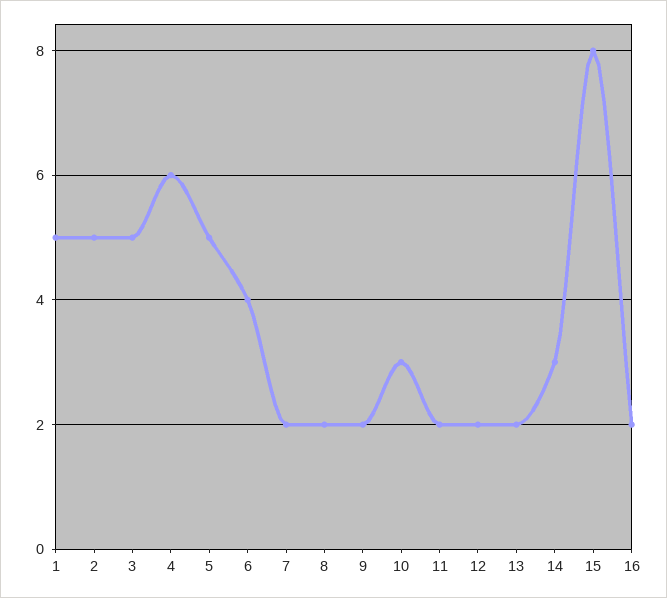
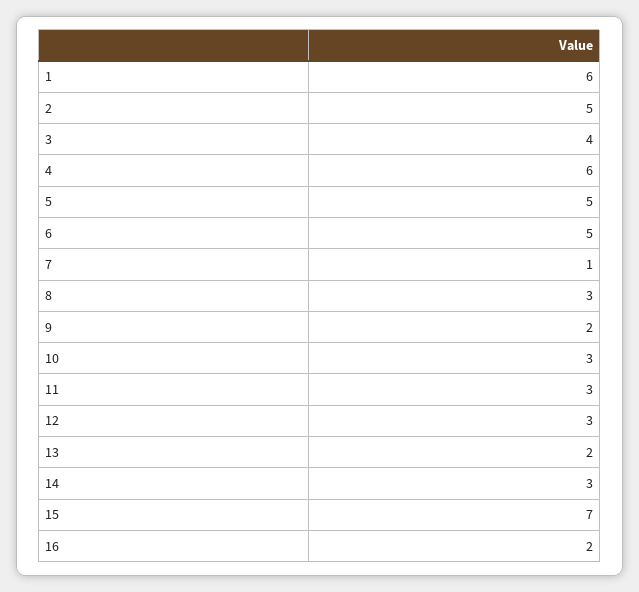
1: 5 -> 6
3: 5 -> 4
6: 4 -> 5
7: 2 -> 1
8: 2 -> 3
11: 2 -> 3
12: 2 -> 3
15: 8 -> 7

